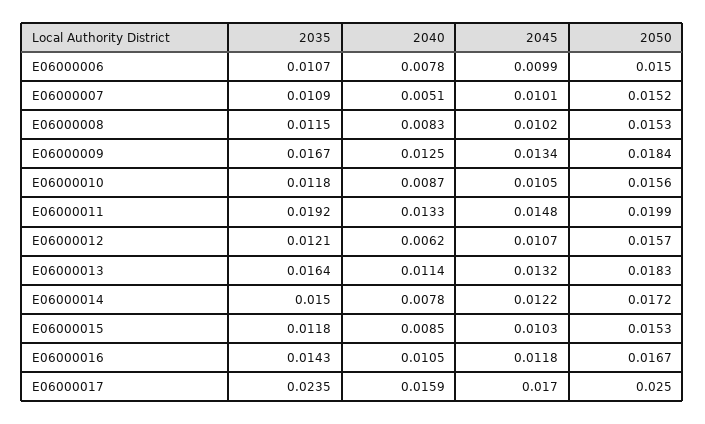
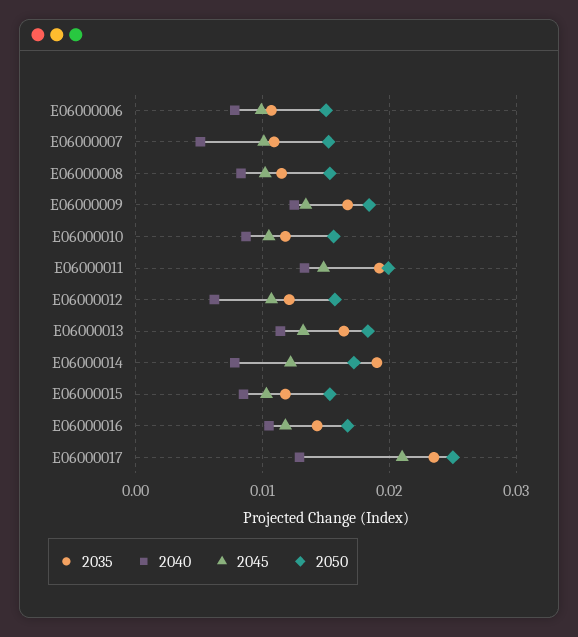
2035, E06000014: 0.015 -> 0.019
2040, E06000017: 0.0159 -> 0.013
2045, E06000017: 0.017 -> 0.021

